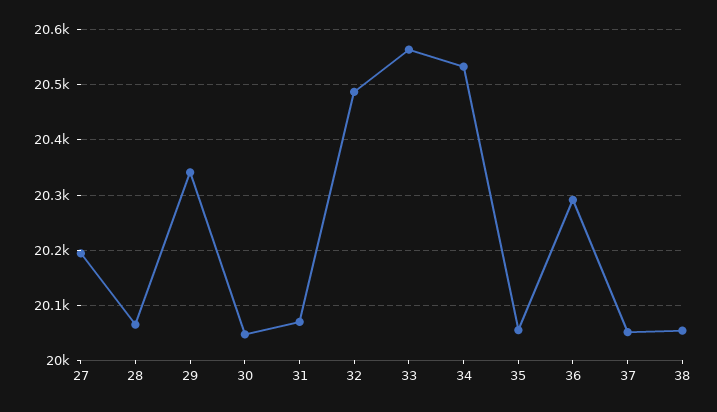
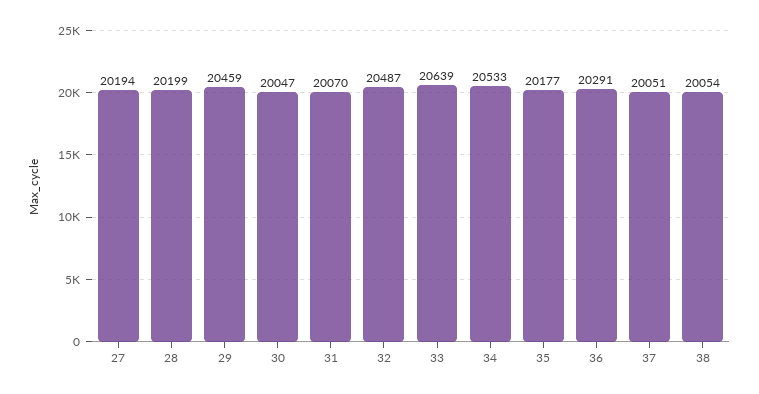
28: 20060 -> 20199
29: 20340 -> 20459
33: 20560 -> 20639
35: 20060 -> 20177

